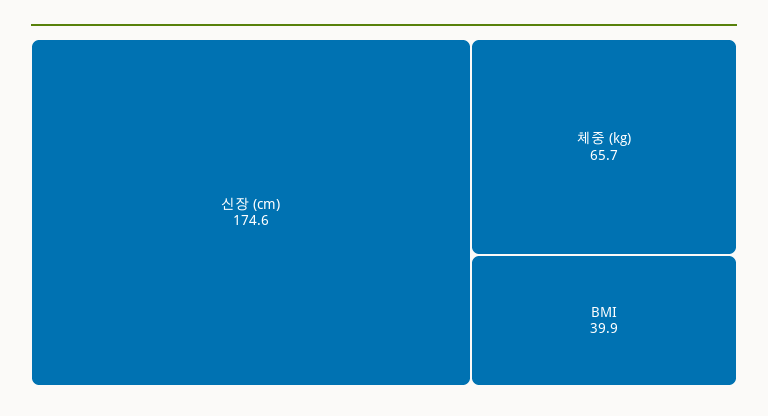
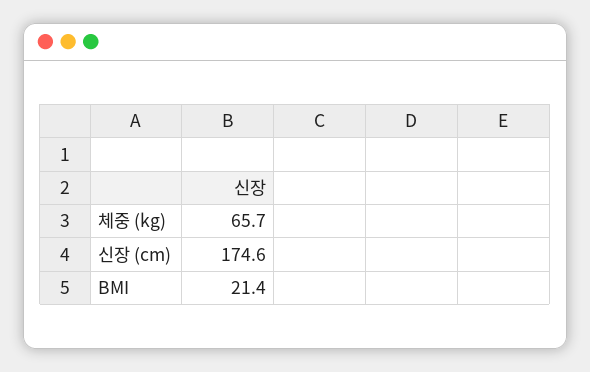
BMI: 39.9 -> 21.4

